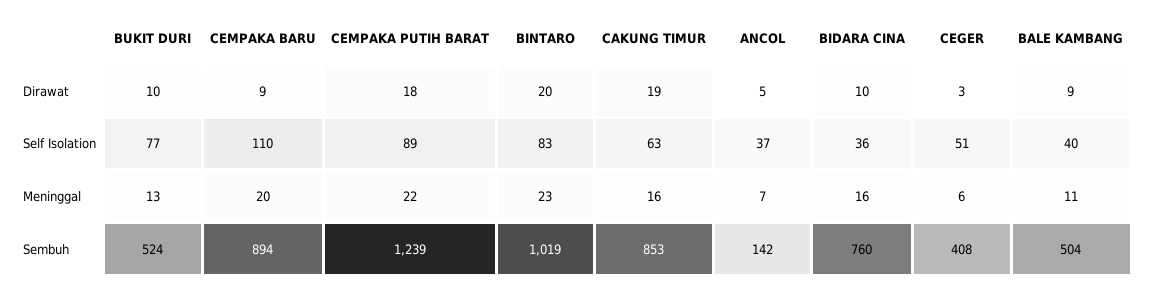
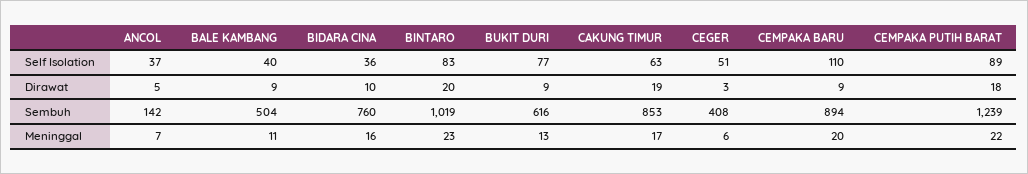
BUKIT DURI, Dirawat: 10 -> 9
CAKUNG TIMUR, Meninggal: 16 -> 17
BUKIT DURI, Sembuh: 524 -> 616

